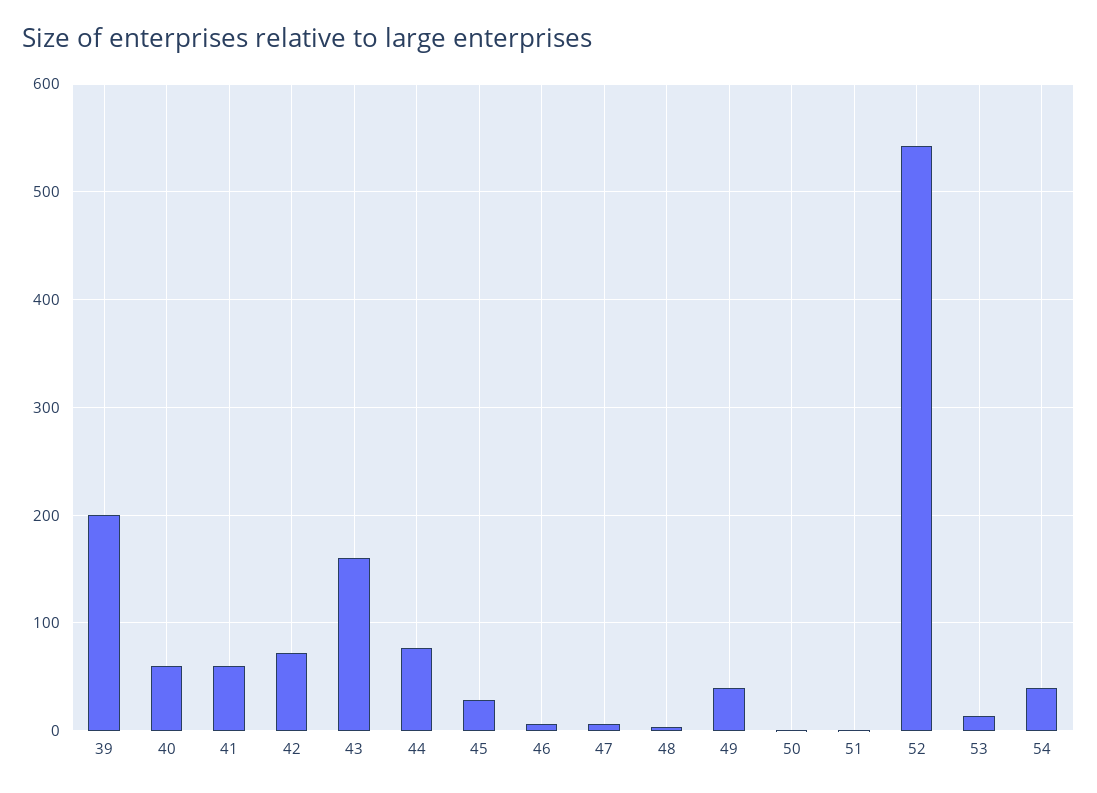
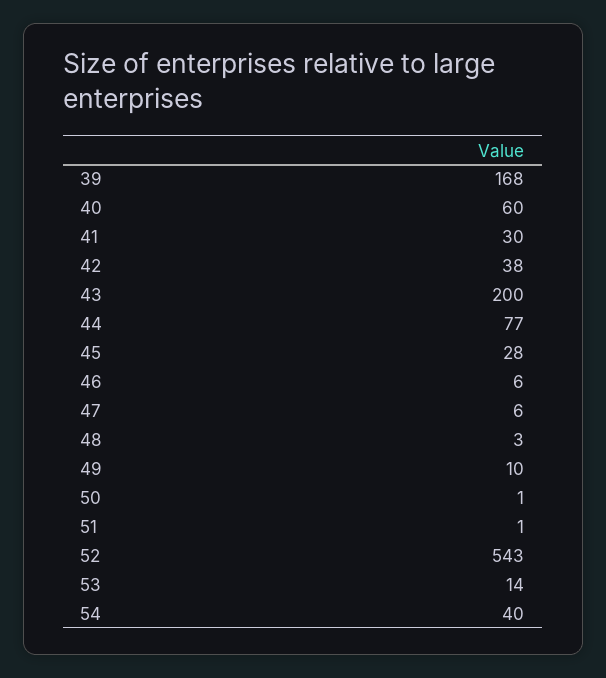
39: 200 -> 168
41: 60 -> 30
42: 70 -> 38
43: 160 -> 200
49: 40 -> 10

